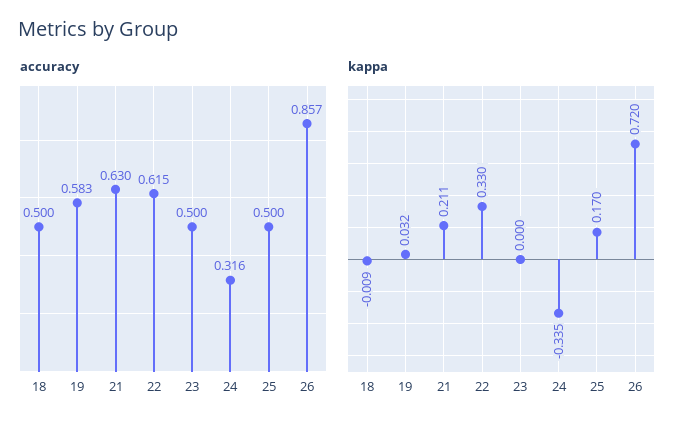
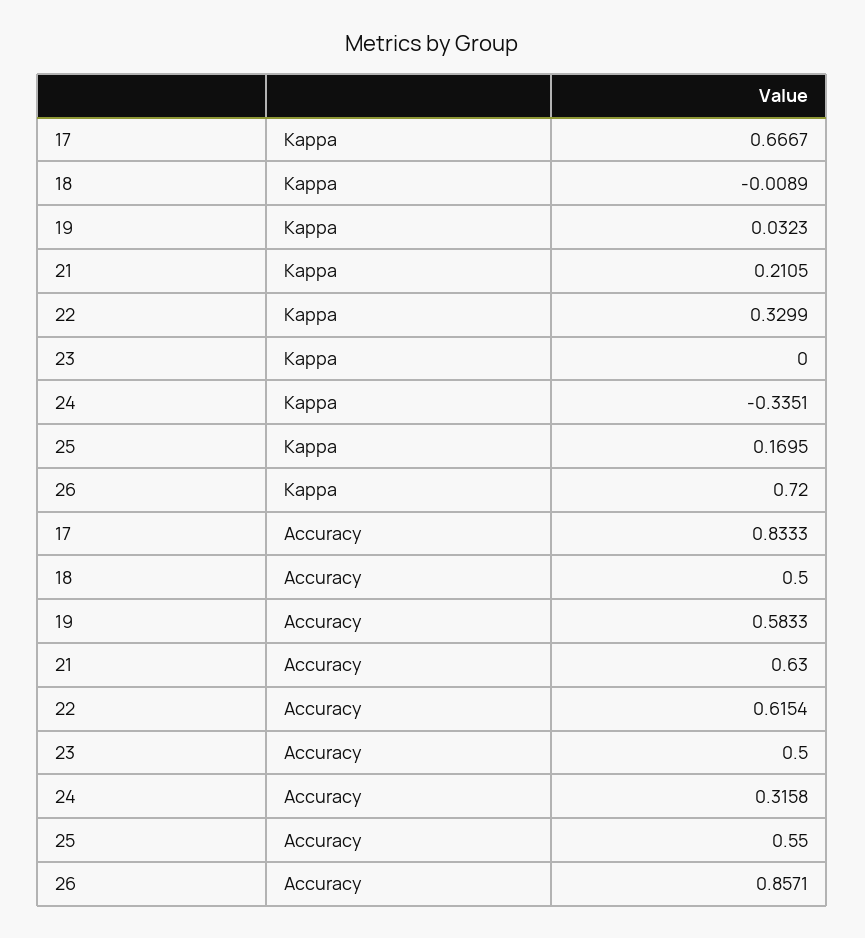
accuracy, 25: 0.5 -> 0.55
kappa, 17: none -> 0.6667
accuracy, 17: none -> 0.8333

